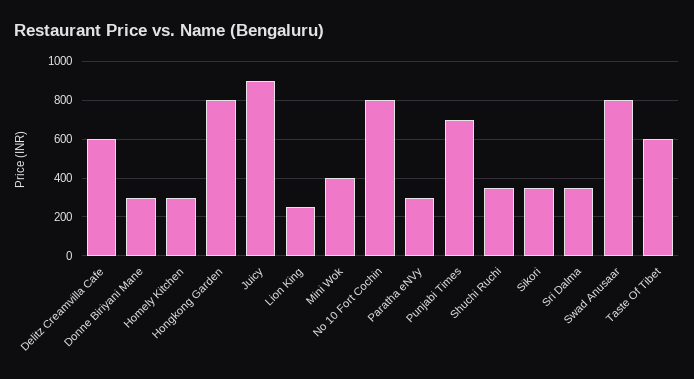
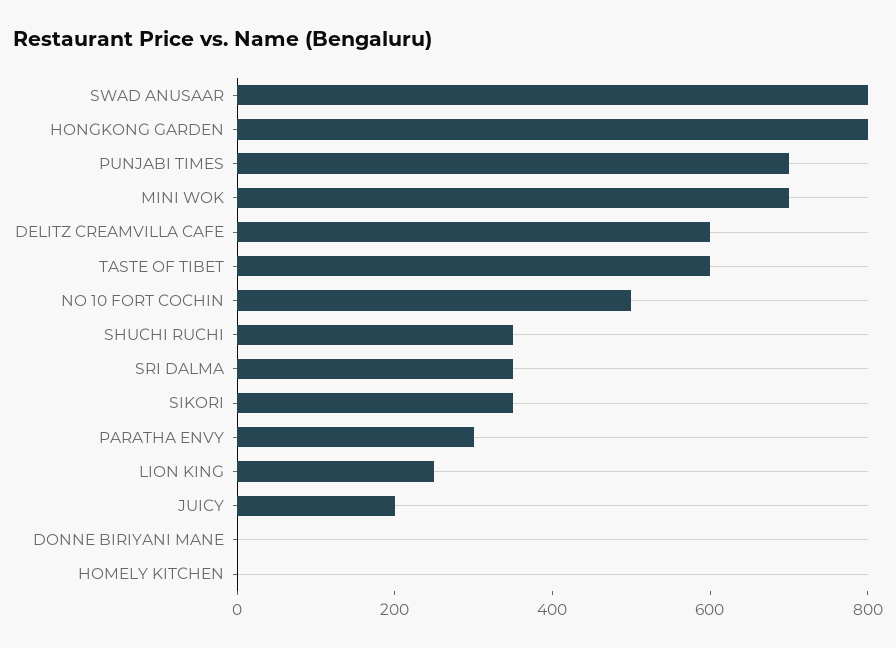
Donne Biriyani Mane: 300 -> 0
Homely Kitchen: 300 -> 0
Juicy: 900 -> 200
Mini Wok: 400 -> 700
No 10 Fort Cochin: 800 -> 500

